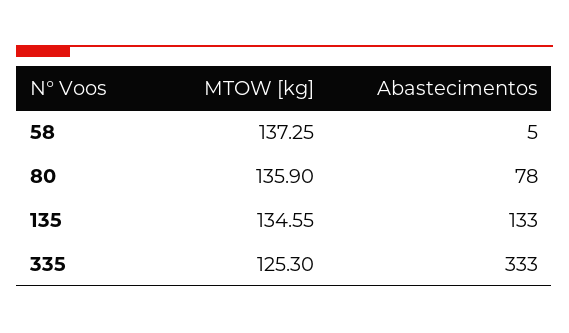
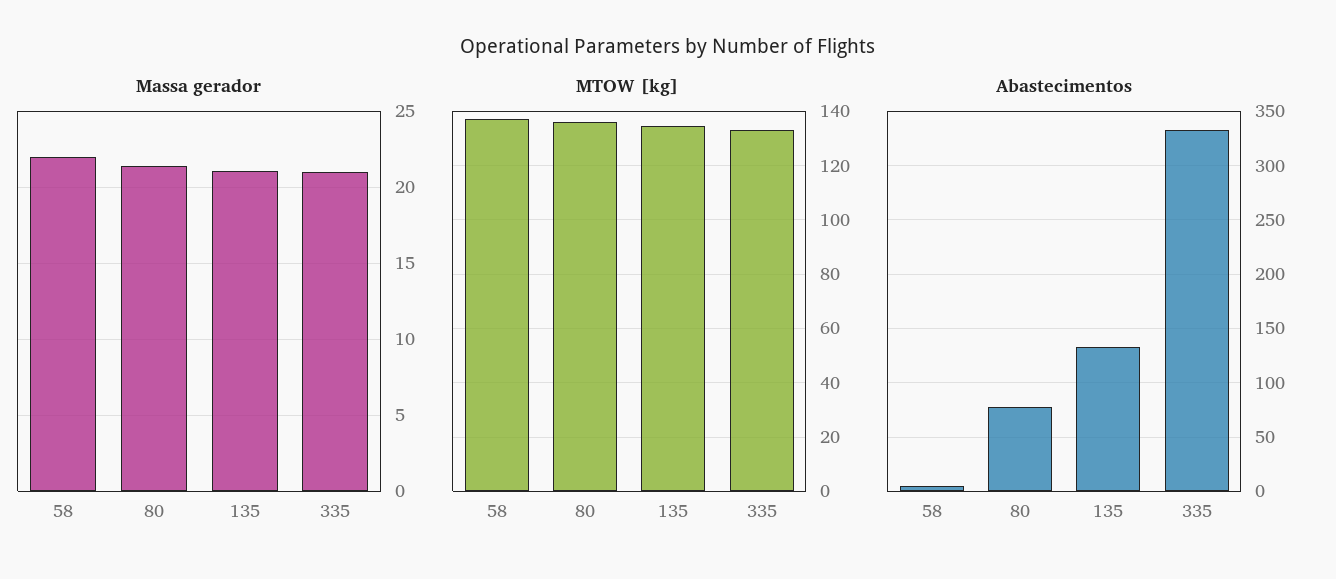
MTOW [kg], 335: 125.3 -> 132.5
Massa gerador, 58: none -> 22
Massa gerador, 80: none -> 21.5
Massa gerador, 135: none -> 21
Massa gerador, 335: none -> 21

